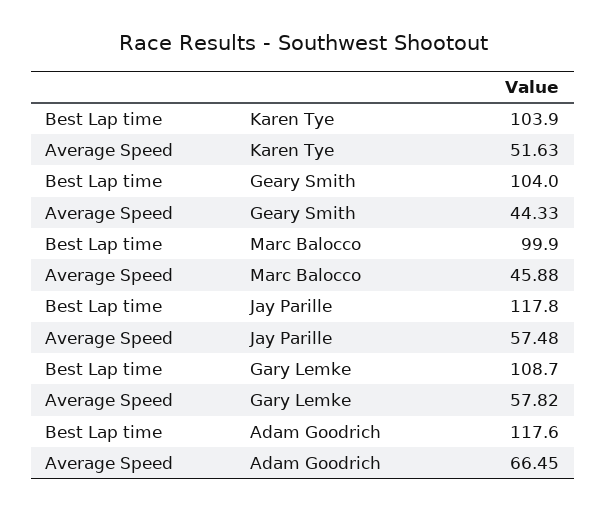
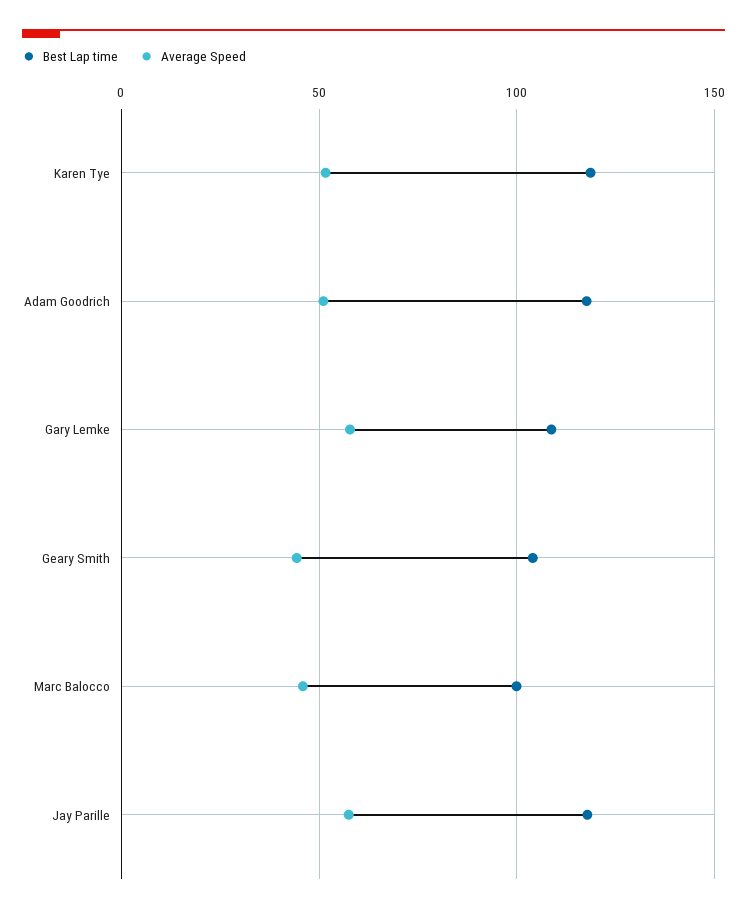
Best Lap time, Karen Tye: 103.9 -> 120
Average Speed, Adam Goodrich: 66.45 -> 50

